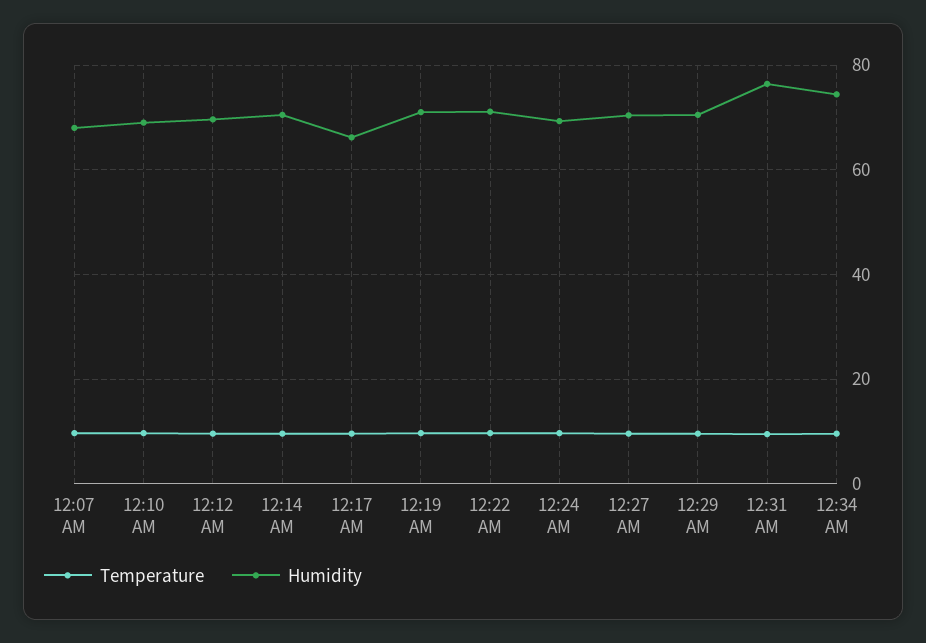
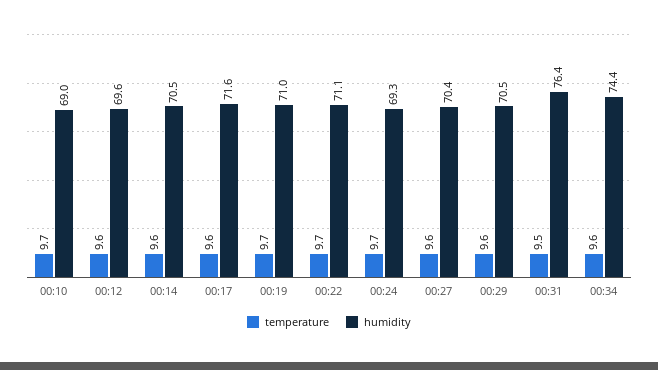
Temperature, 12:07 AM: 10 -> none
Humidity, 12:07 AM: 68 -> none
Humidity, 12:17 AM: 66 -> 71.6

